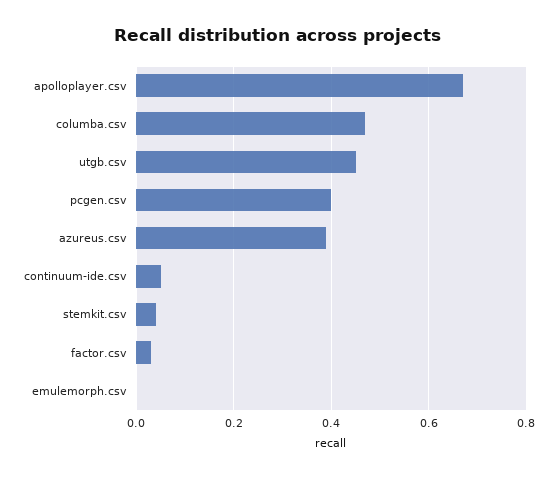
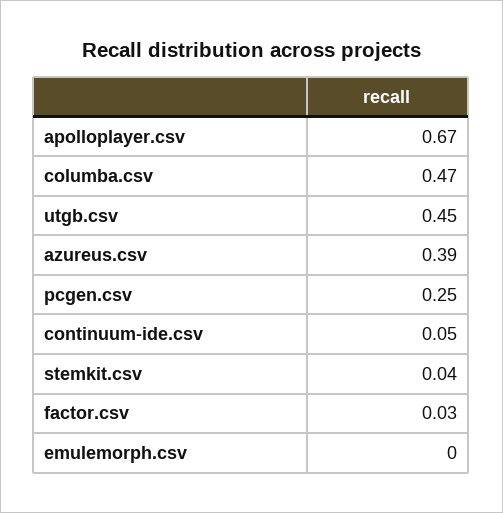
pcgen.csv: 0.4 -> 0.25

